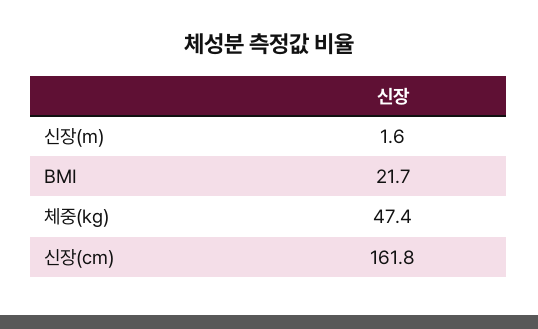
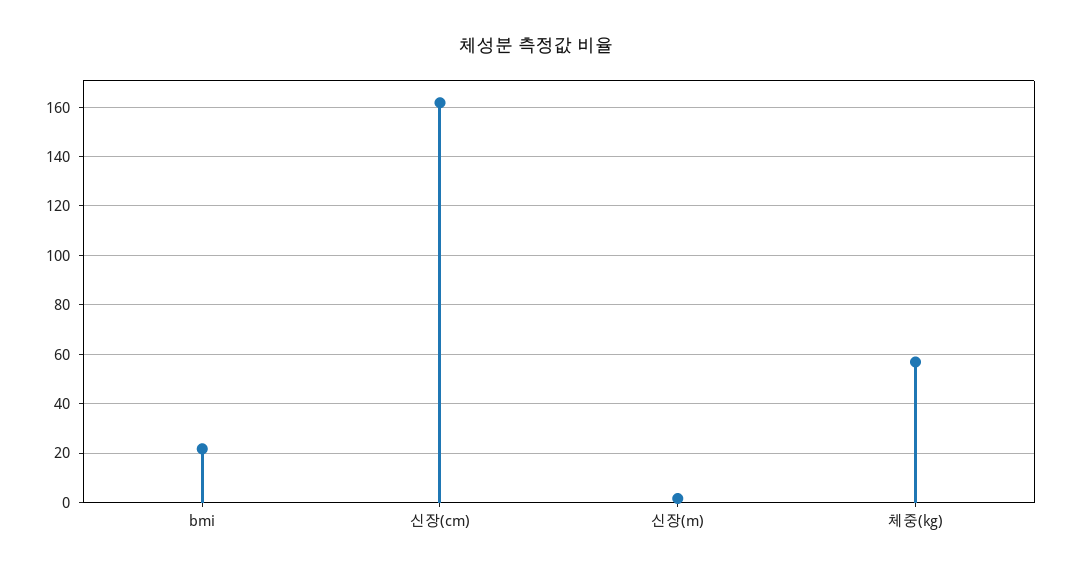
체중(kg): 47.4 -> 57.5

